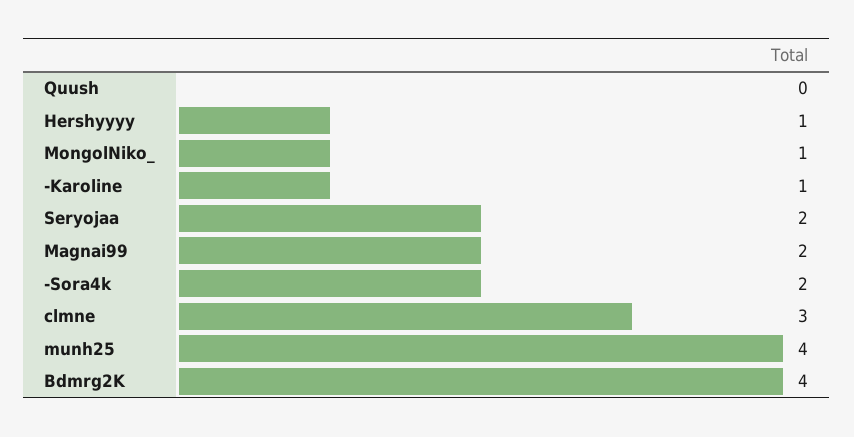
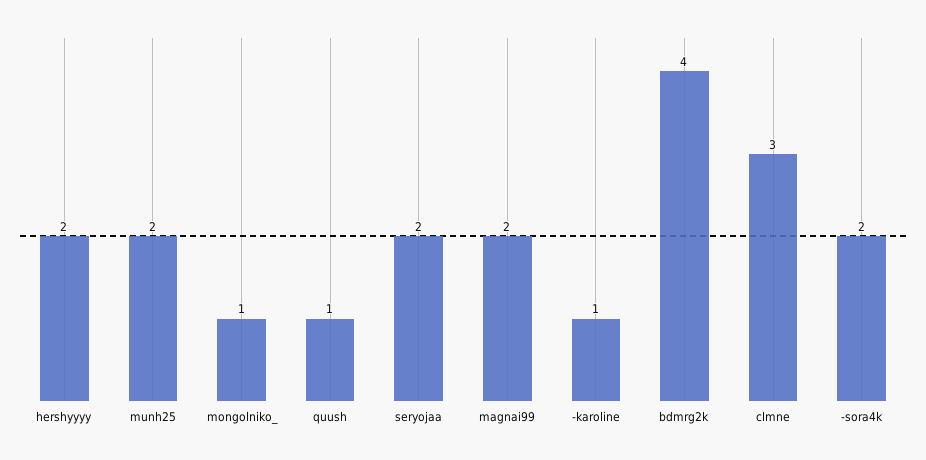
Quush: 0 -> 1
Hershyyyy: 1 -> 2
munh25: 4 -> 2

